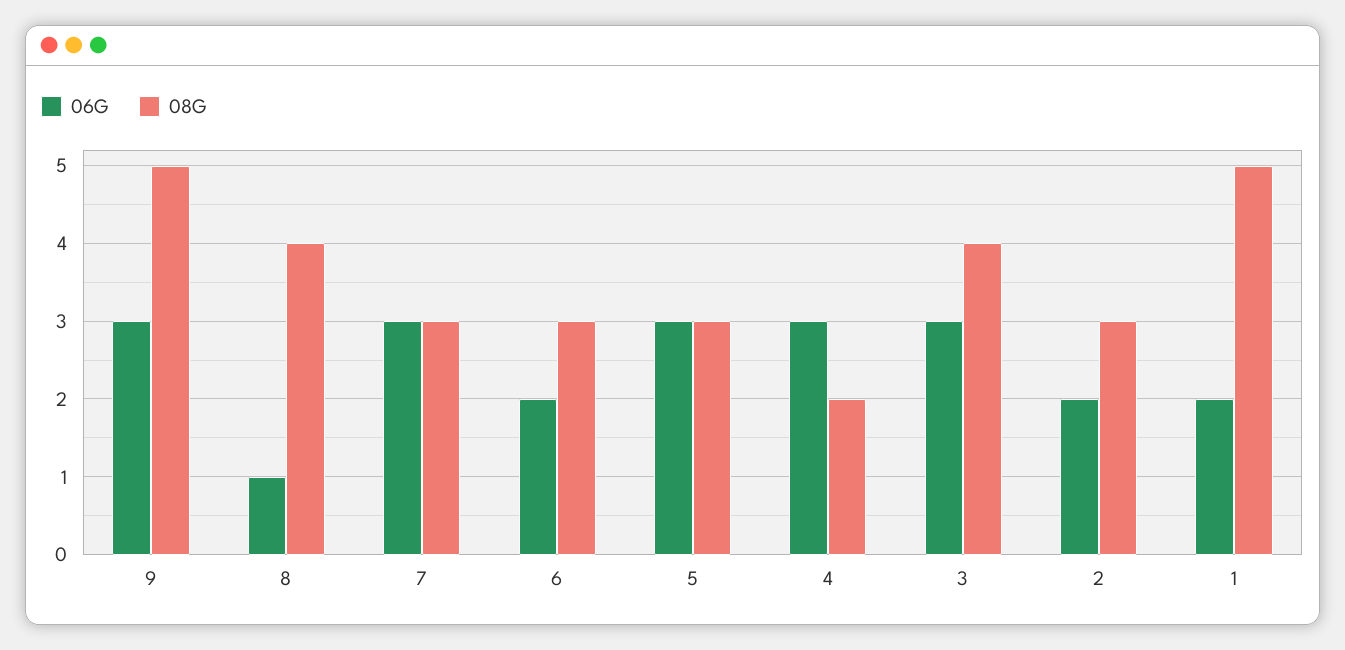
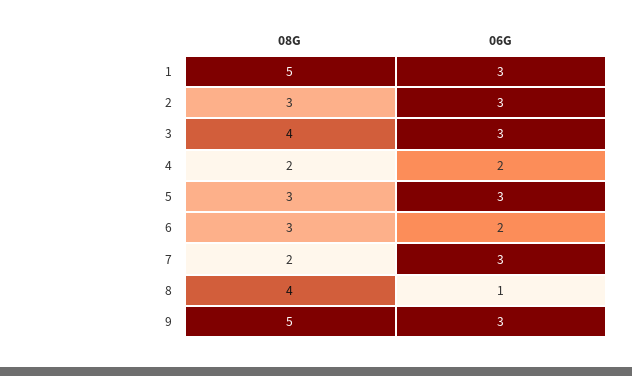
08G, 7: 3 -> 2
06G, 4: 3 -> 2
06G, 2: 2 -> 3
06G, 1: 2 -> 3

